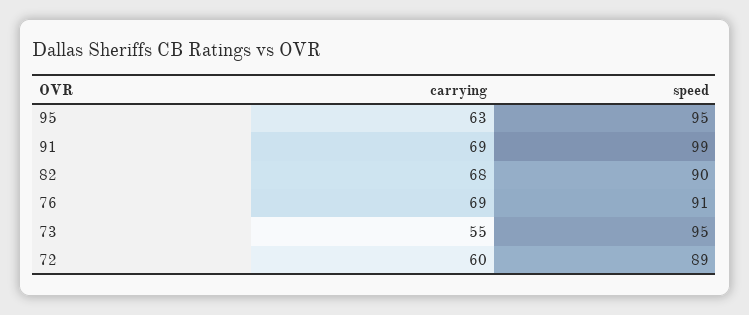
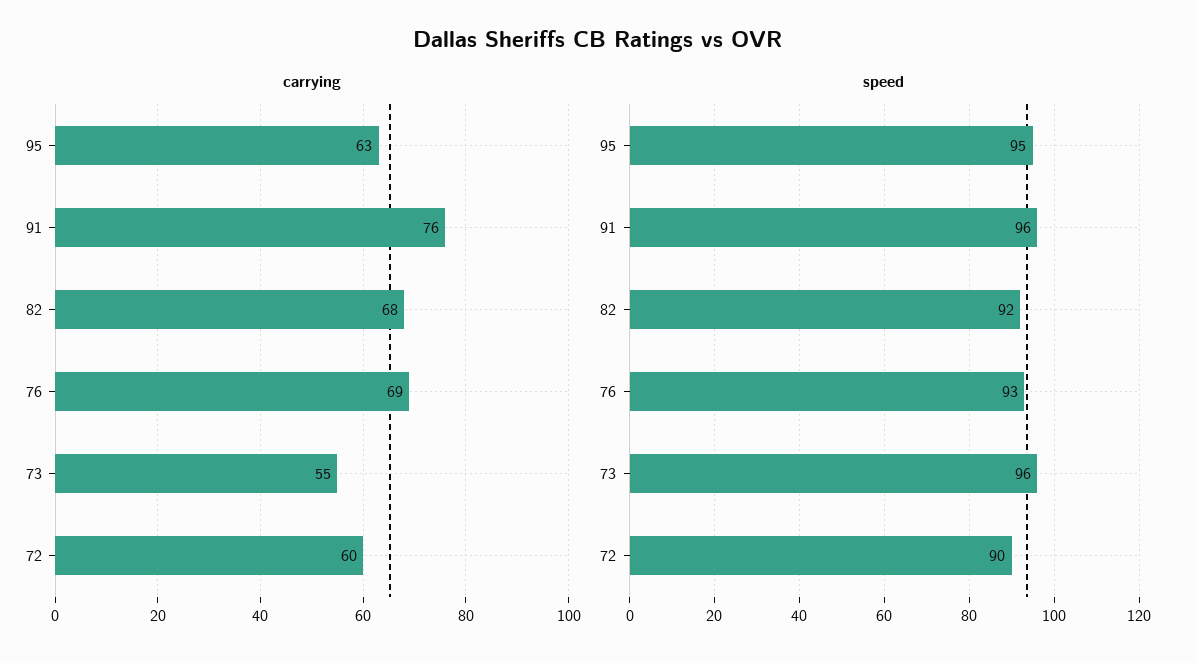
carrying, 91: 69 -> 76
speed, 91: 99 -> 96
speed, 82: 90 -> 92
speed, 76: 91 -> 93
speed, 73: 95 -> 96
speed, 72: 89 -> 90

